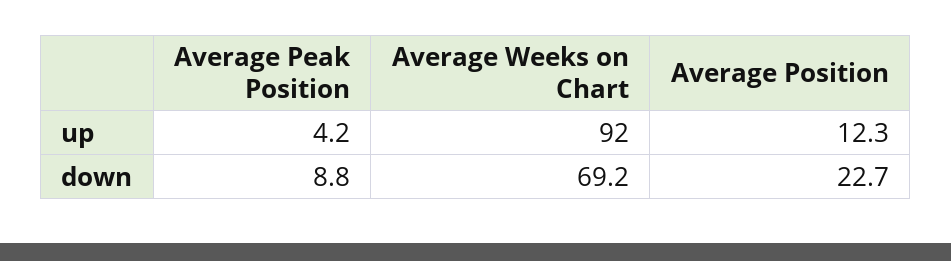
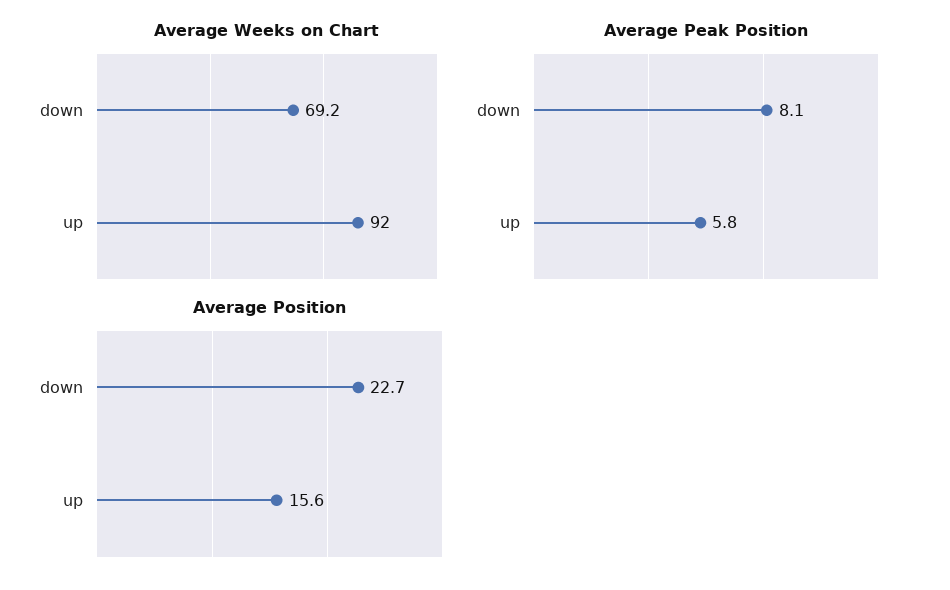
Average Peak Position, up: 4.2 -> 5.8
Average Position, up: 12.3 -> 15.6
Average Peak Position, down: 8.8 -> 8.1

